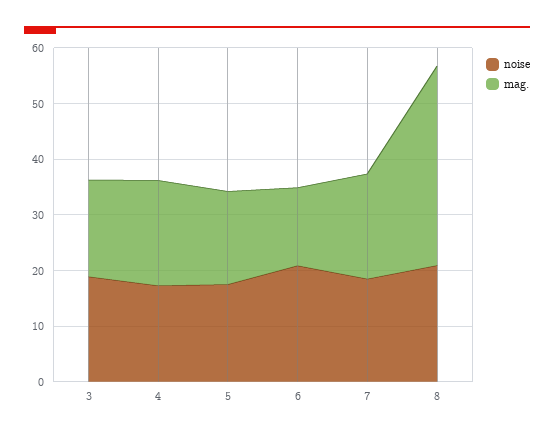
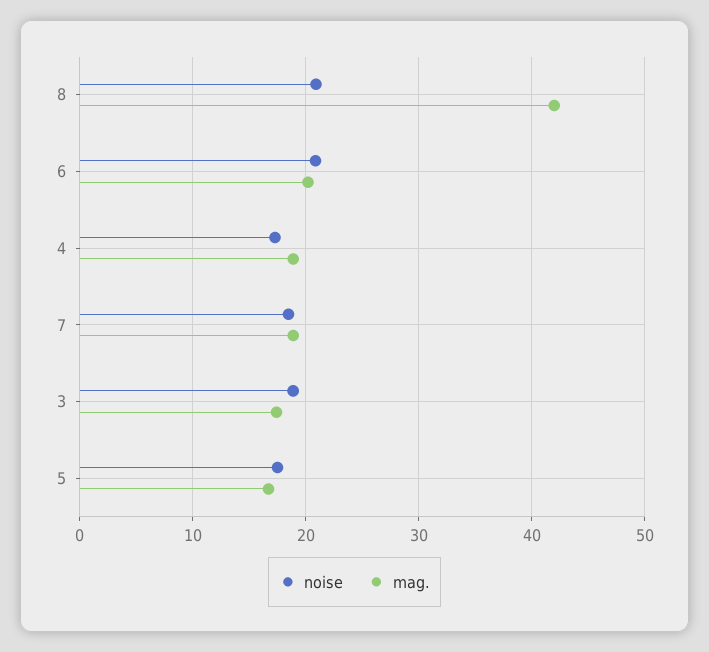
mag., 6: 14 -> 20
mag., 8: 36 -> 42

